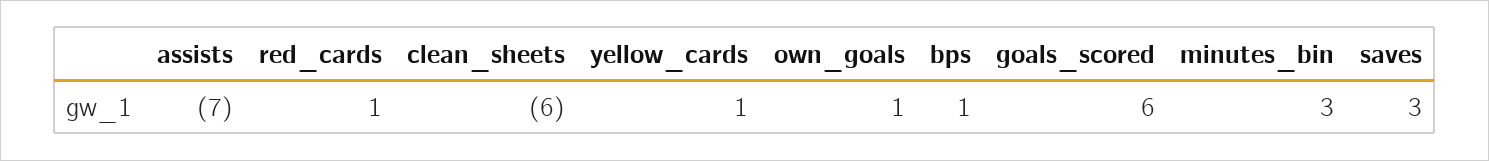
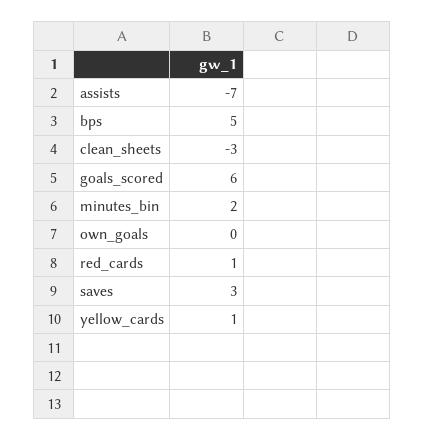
clean_sheets: -6 -> -3
own_goals: 1 -> 0
bps: 1 -> 5
minutes_bin: 3 -> 2

